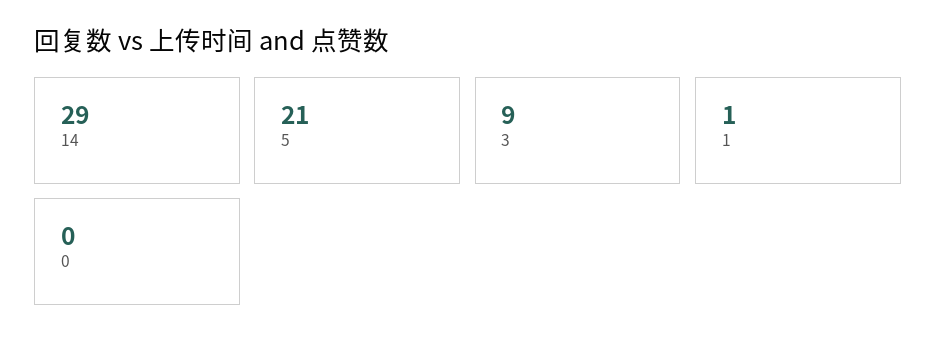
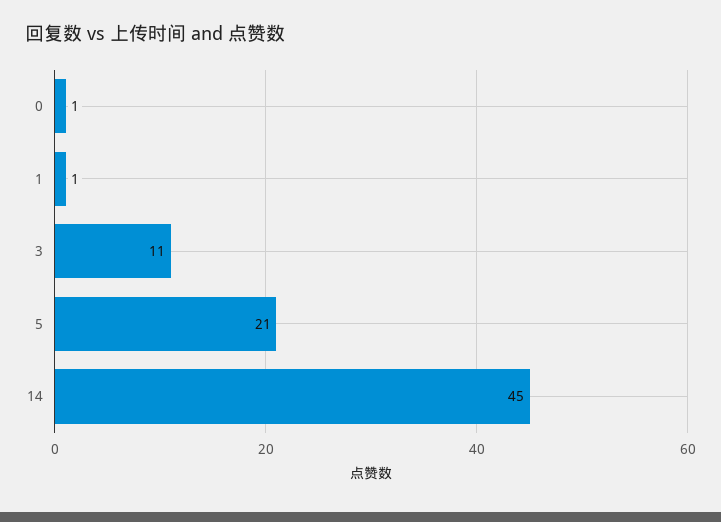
14: 29 -> 45
3: 9 -> 11
0: 0 -> 1

